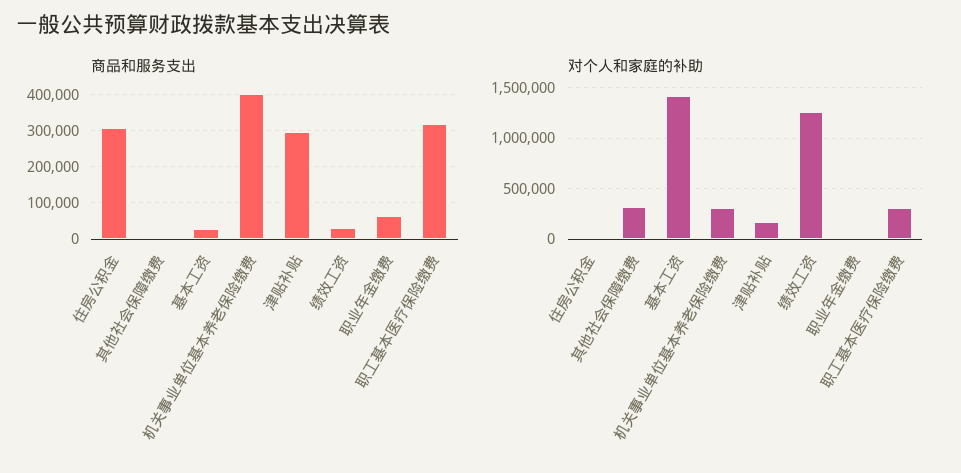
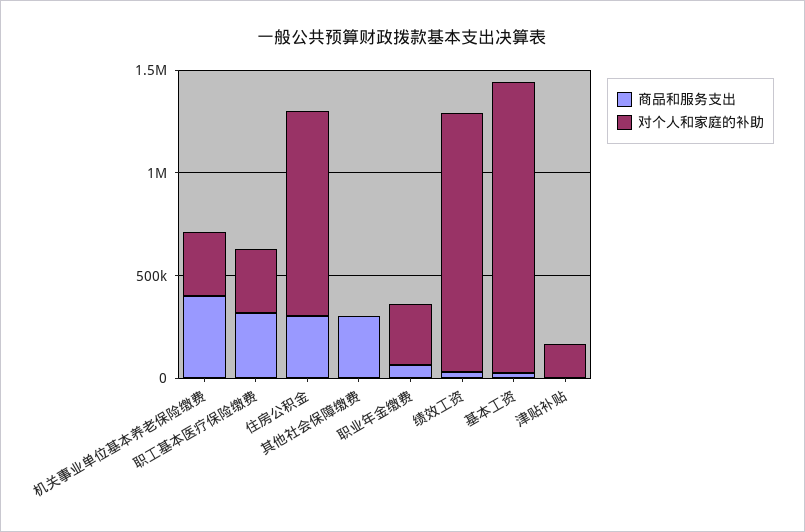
商品和服务支出, 其他社会保障缴费: 0 -> 300000
商品和服务支出, 津贴补贴: 300000 -> 0
对个人和家庭的补助, 住房公积金: 0 -> 1000000
对个人和家庭的补助, 其他社会保障缴费: 300000 -> 0
对个人和家庭的补助, 职业年金缴费: 0 -> 300000

